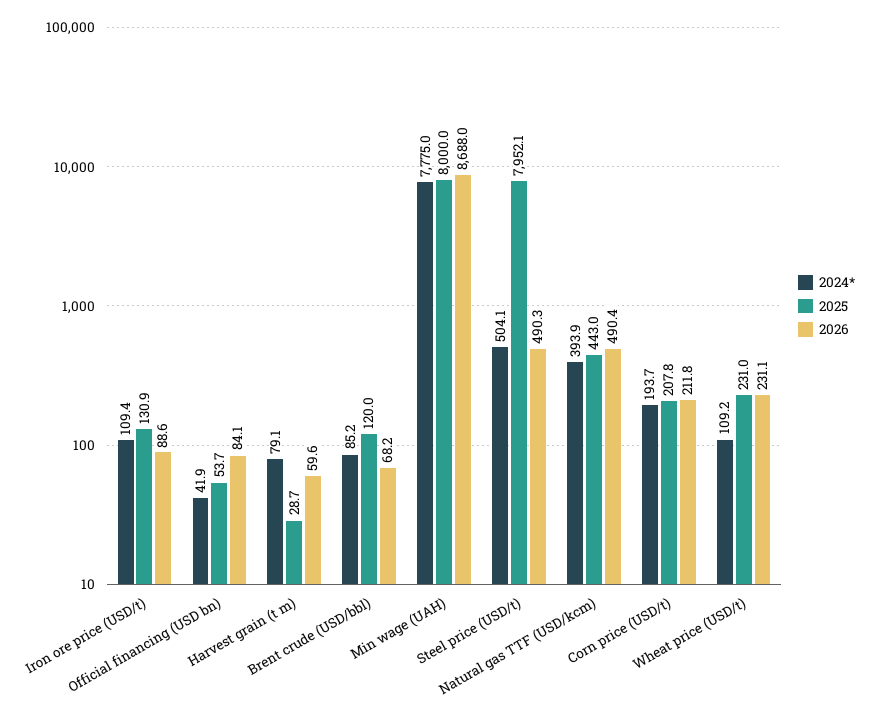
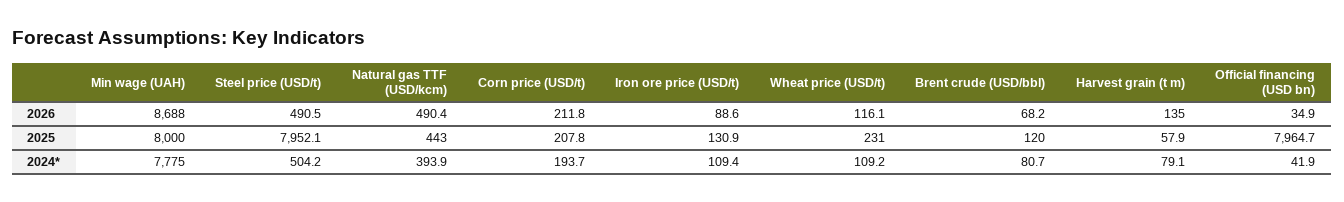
2025, Official financing (USD bn): 53.7 -> 7964.7
2026, Official financing (USD bn): 84.1 -> 34.9
2025, Harvest grain (t m): 28.7 -> 57.9
2026, Harvest grain (t m): 59.6 -> 135
2024*, Brent crude (USD/bbl): 85.2 -> 80.7
2024*, Steel price (USD/t): 504.1 -> 504.2
2026, Steel price (USD/t): 490.3 -> 490.5
2026, Wheat price (USD/t): 231.1 -> 116.1

